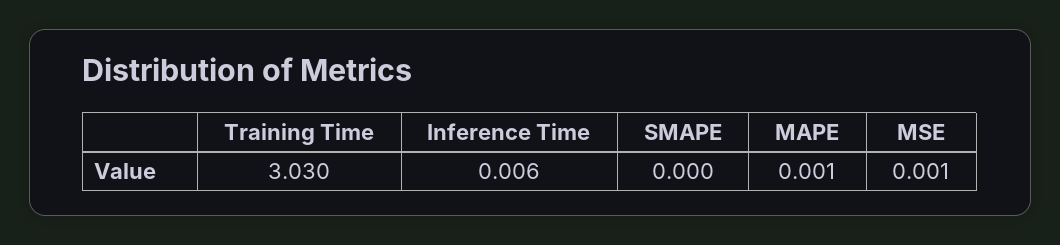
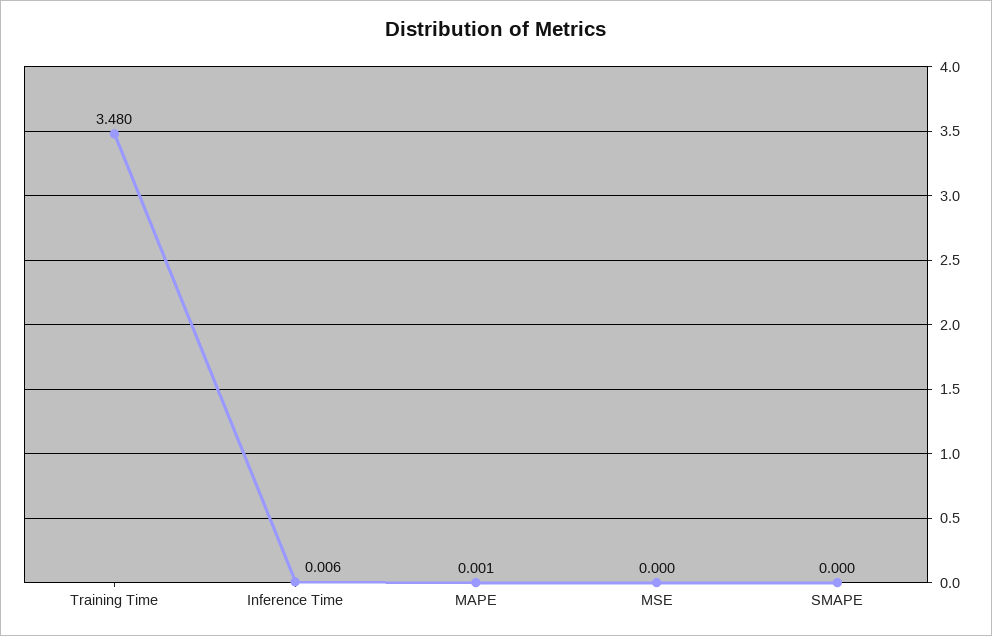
Training Time: 3.03 -> 3.48
MSE: 0.001 -> 0

